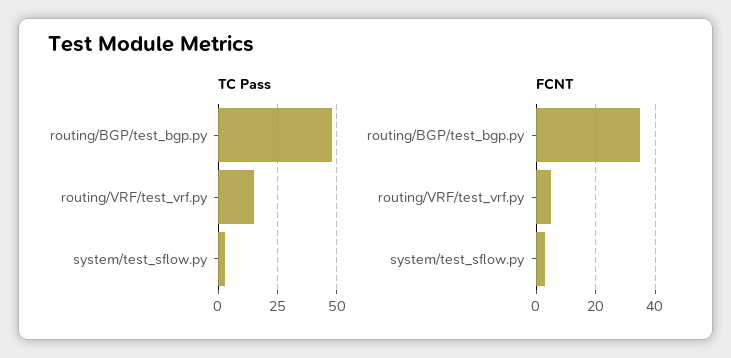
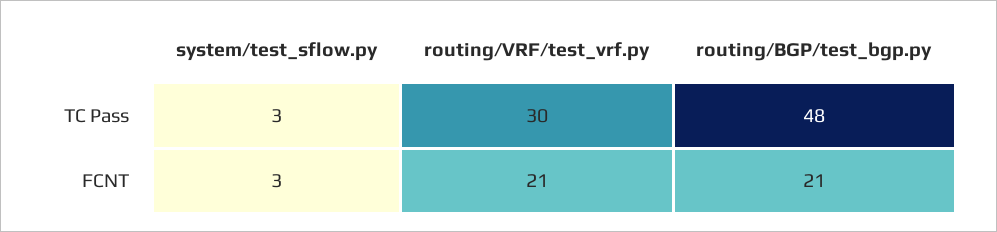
TC Pass, routing/VRF/test_vrf.py: 15 -> 30
FCNT, routing/BGP/test_bgp.py: 35 -> 21
FCNT, routing/VRF/test_vrf.py: 5 -> 21

